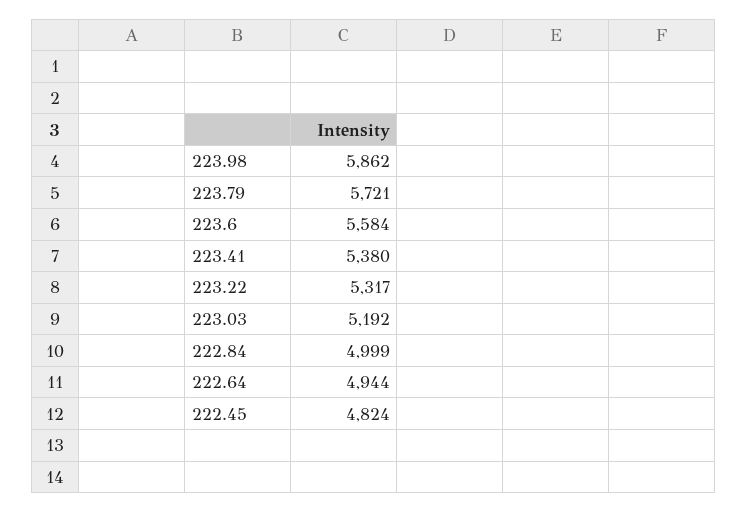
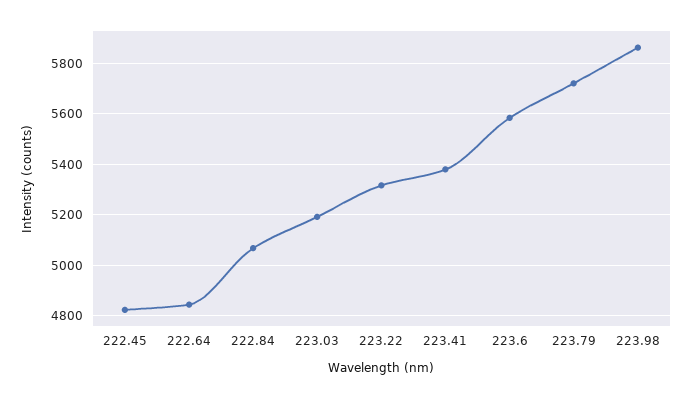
222.84: 4999 -> 5075
222.64: 4944 -> 4850

